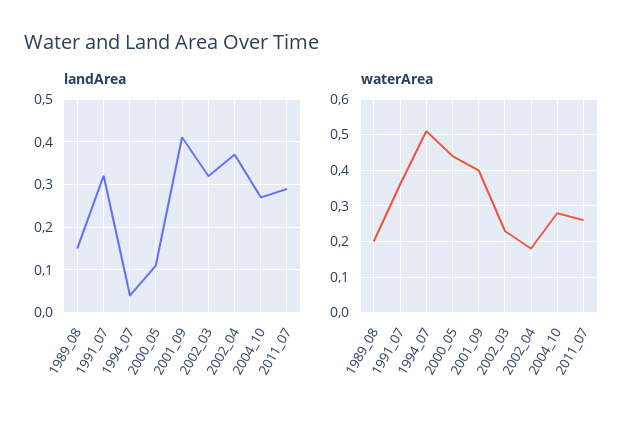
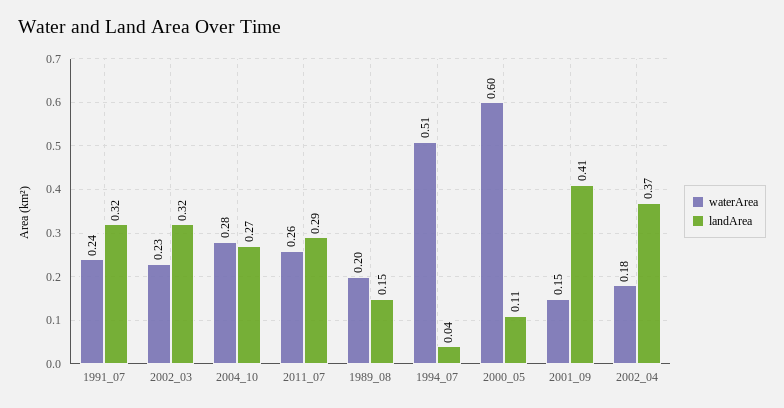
waterArea, 1991_07: 0.35 -> 0.24
waterArea, 2000_05: 0.45 -> 0.6
waterArea, 2001_09: 0.4 -> 0.15

